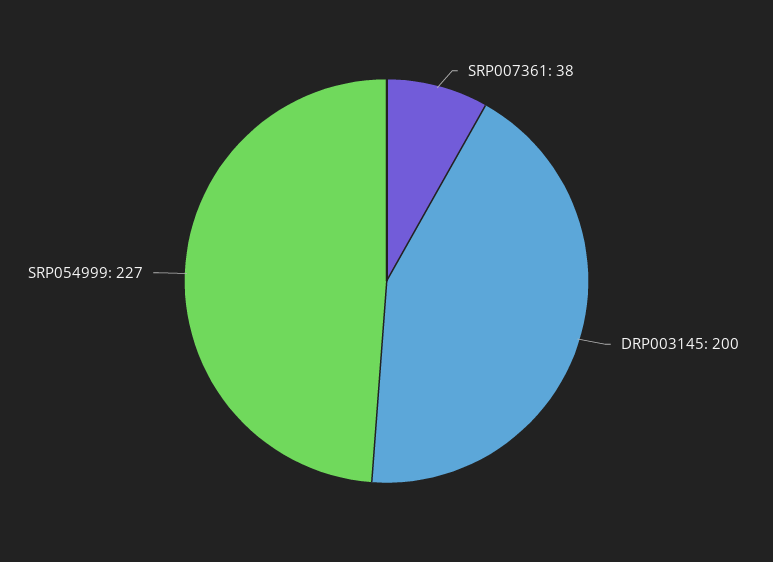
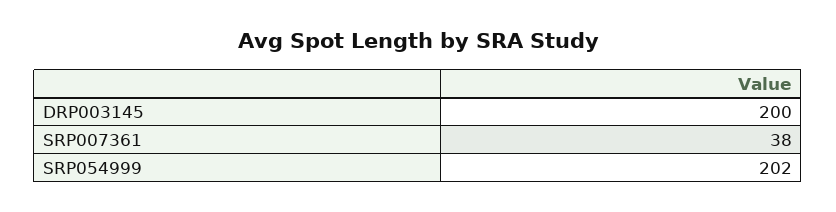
SRP054999: 227 -> 202

